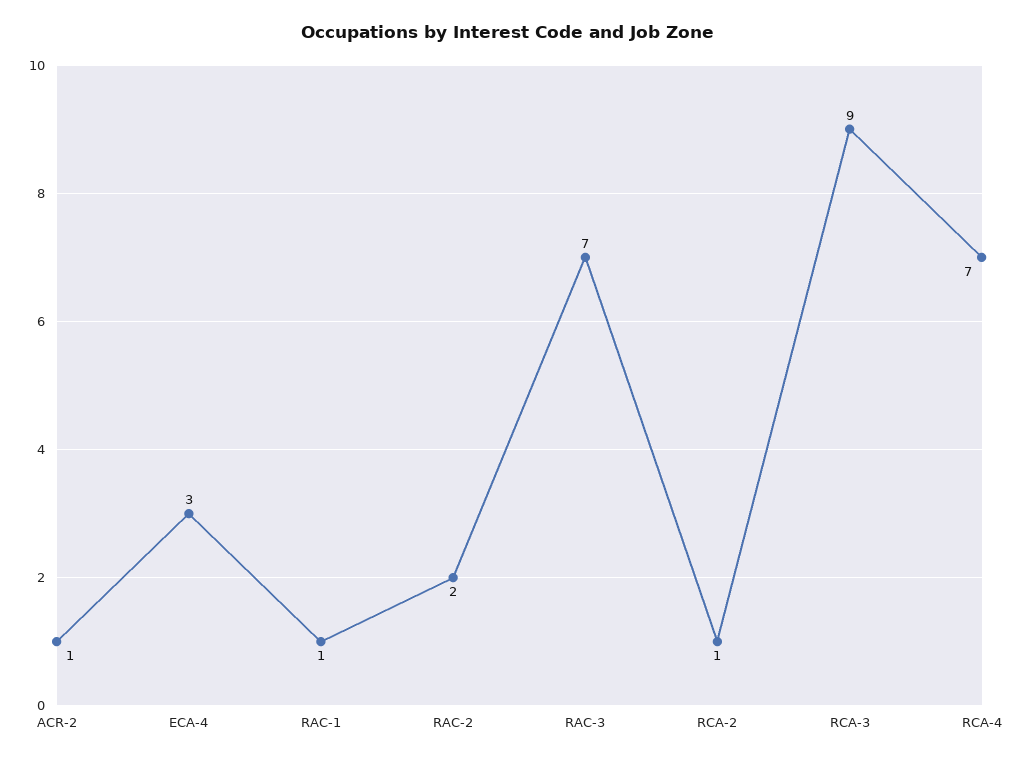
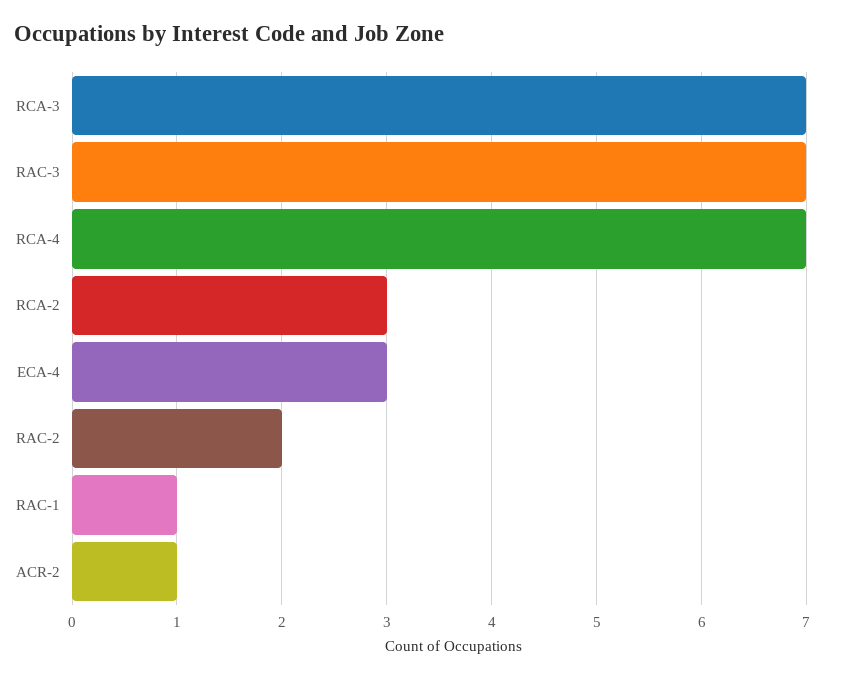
RCA-2: 1 -> 3
RCA-3: 9 -> 7

